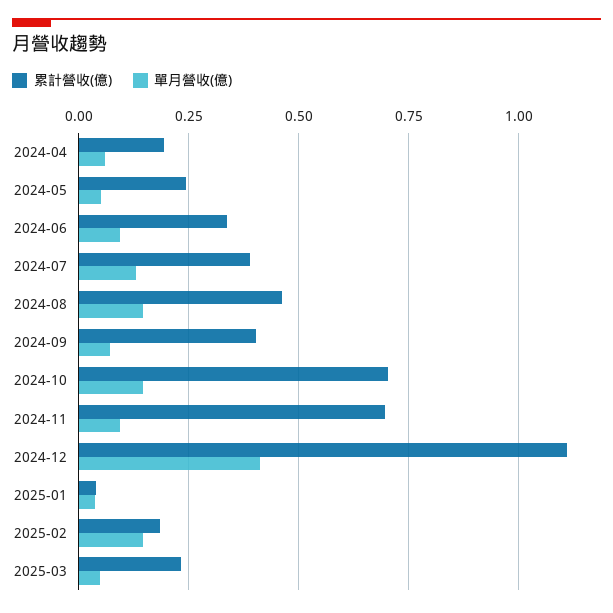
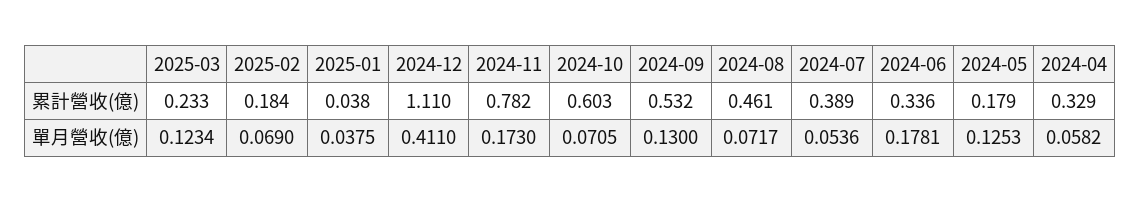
累計營收(億), 2024-04: 0.2 -> 0.329
累計營收(億), 2024-05: 0.25 -> 0.179
單月營收(億), 2024-05: 0.05 -> 0.1253
單月營收(億), 2024-06: 0.1 -> 0.1781
單月營收(億), 2024-07: 0.125 -> 0.0536
單月營收(億), 2024-08: 0.15 -> 0.0717
累計營收(億), 2024-09: 0.4 -> 0.532
單月營收(億), 2024-09: 0.075 -> 0.13
累計營收(億), 2024-10: 0.7 -> 0.603
單月營收(億), 2024-10: 0.15 -> 0.0705
累計營收(億), 2024-11: 0.7 -> 0.782
單月營收(億), 2024-11: 0.1 -> 0.173
單月營收(億), 2025-02: 0.15 -> 0.069
單月營收(億), 2025-03: 0.05 -> 0.1234

